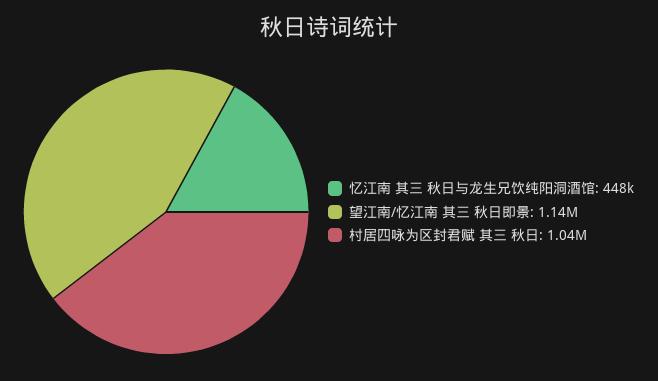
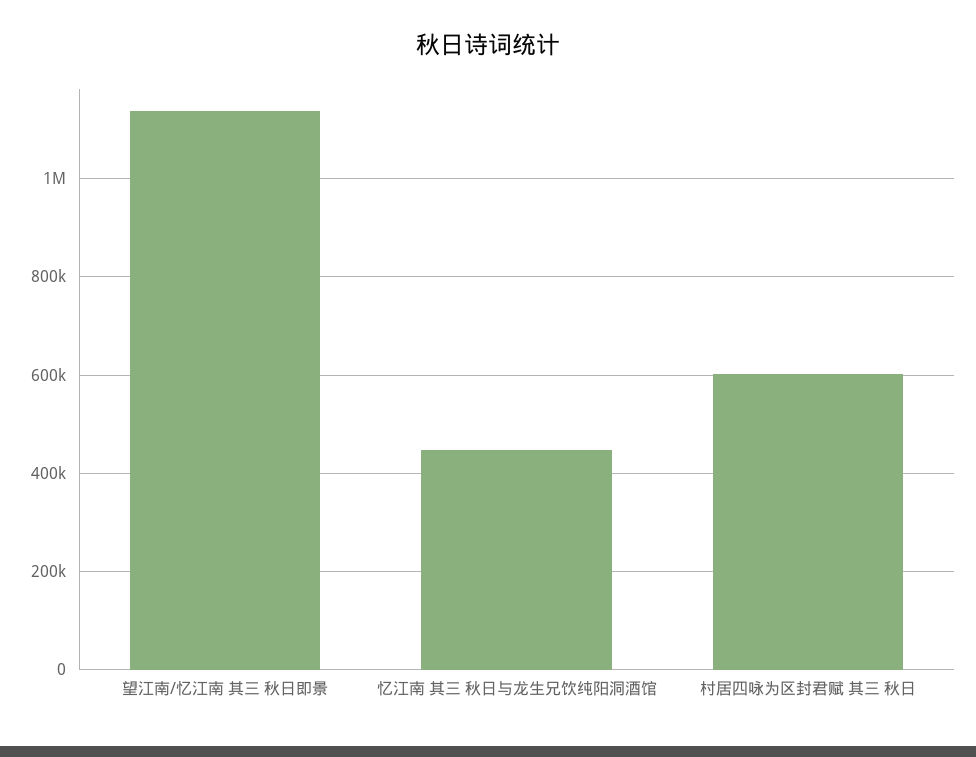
村居四咏为区封君赋 其三 秋日: 1040000 -> 600000

